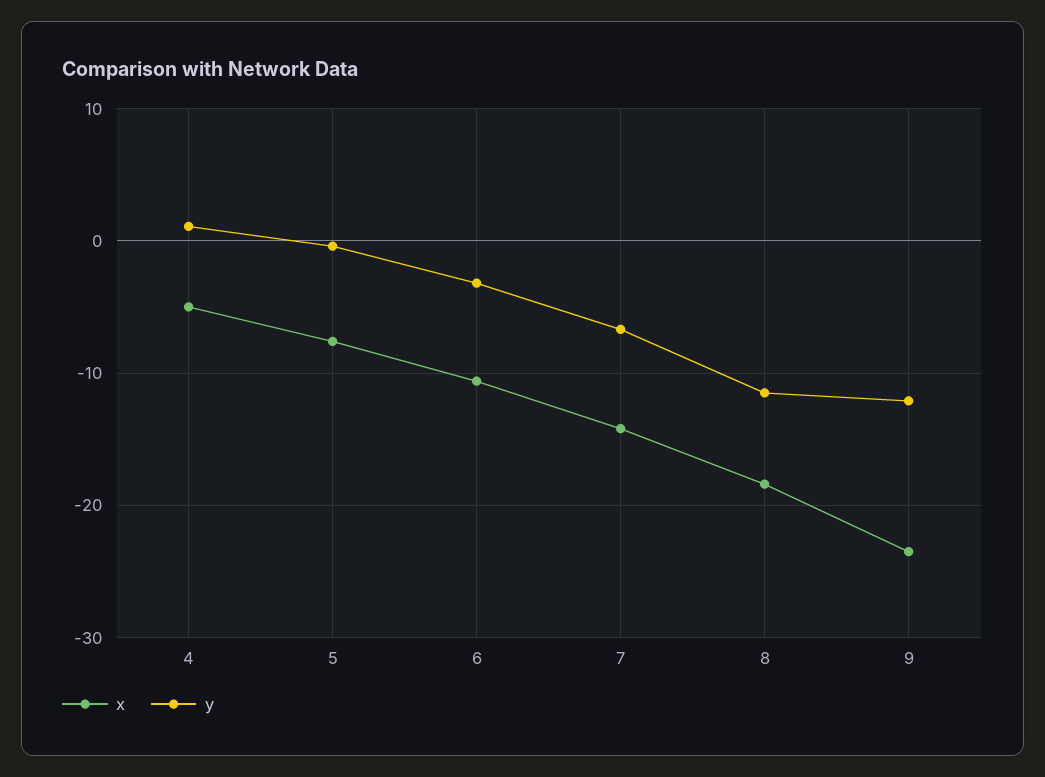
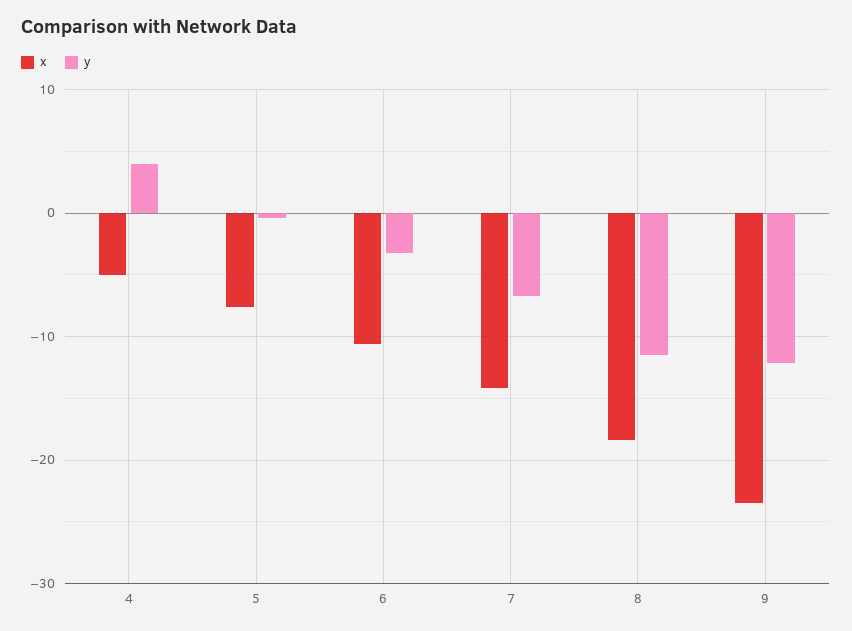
y, 4: 1 -> 4

